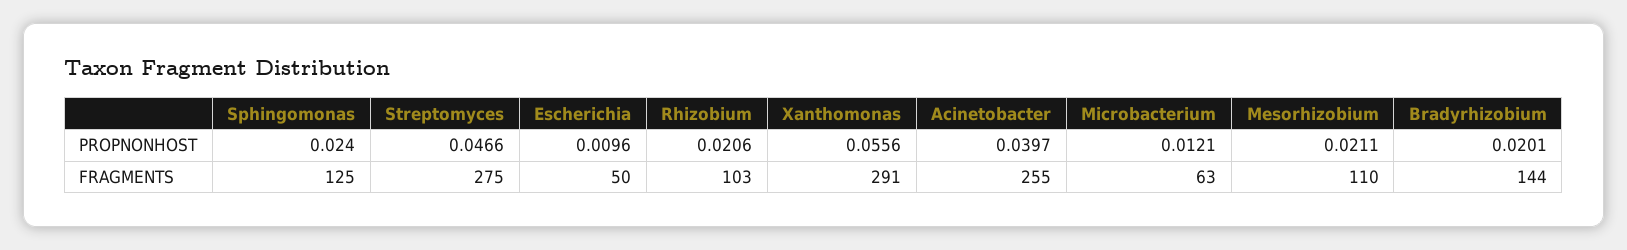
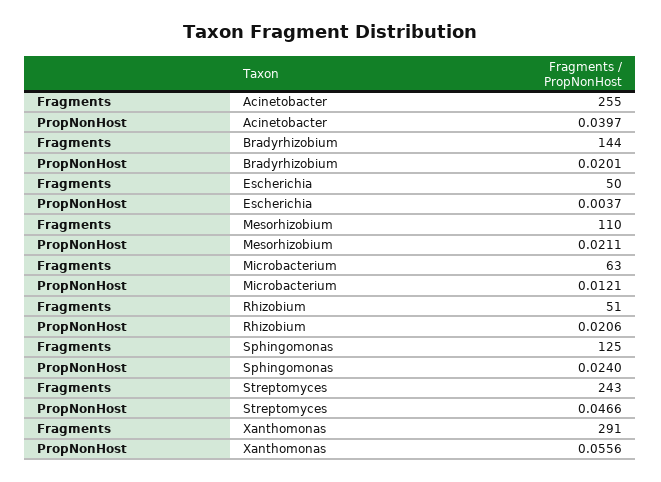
Escherichia, PROPNONHOST: 0.0096 -> 0.0037
Streptomyces, FRAGMENTS: 275 -> 243
Rhizobium, FRAGMENTS: 103 -> 51

